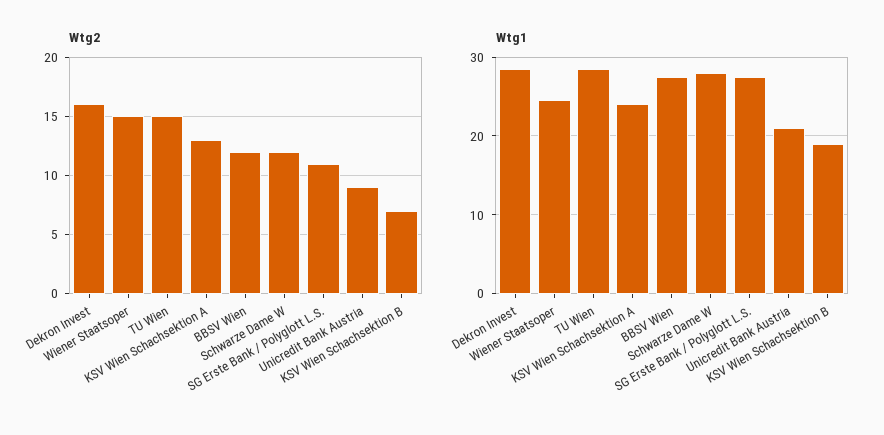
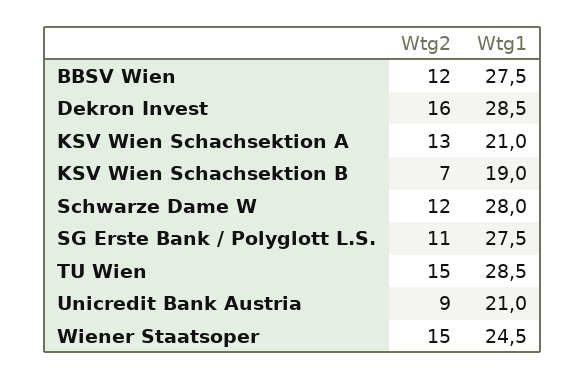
Wtg1, KSV Wien Schachsektion A: 24 -> 21

